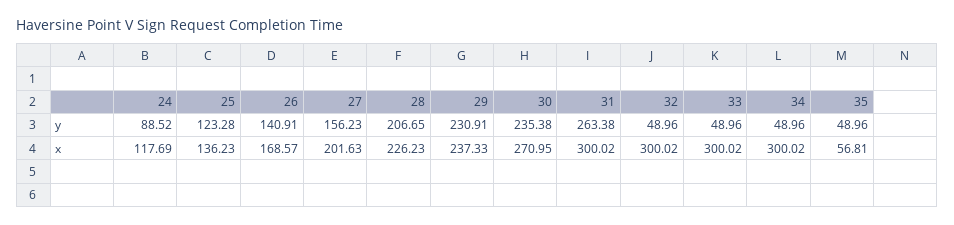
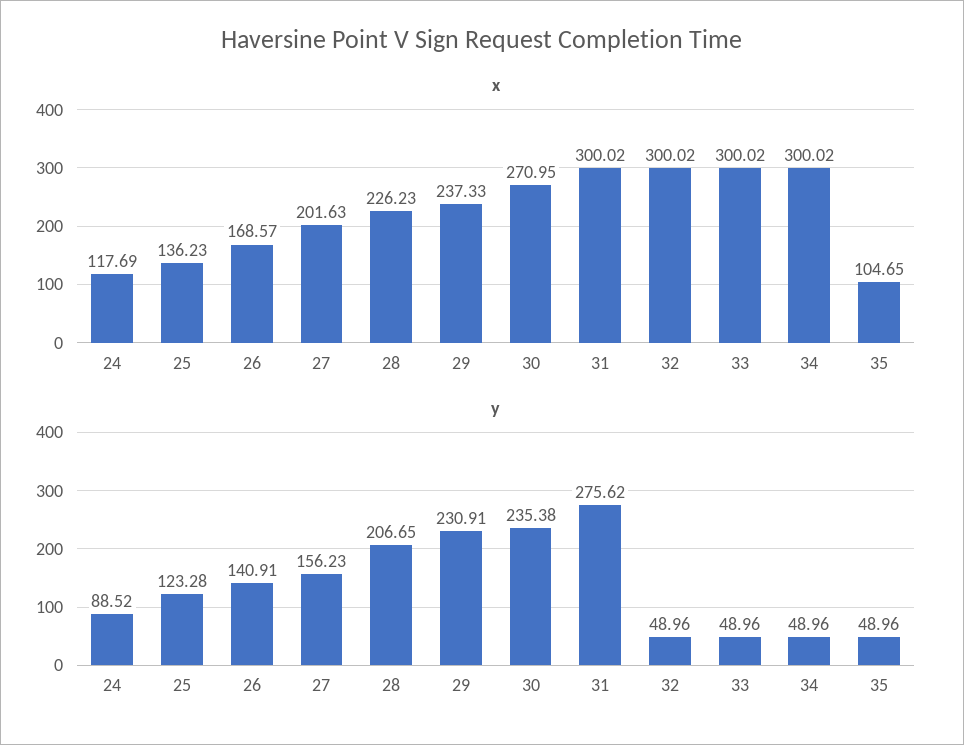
y, 31: 263.38 -> 275.62
x, 35: 56.81 -> 104.65

